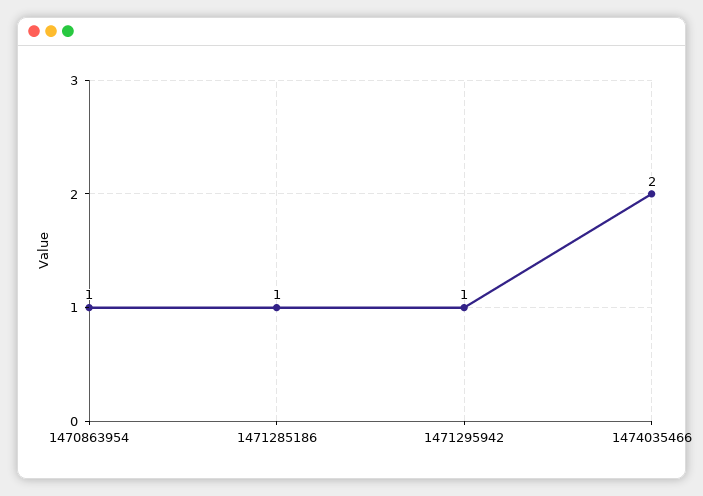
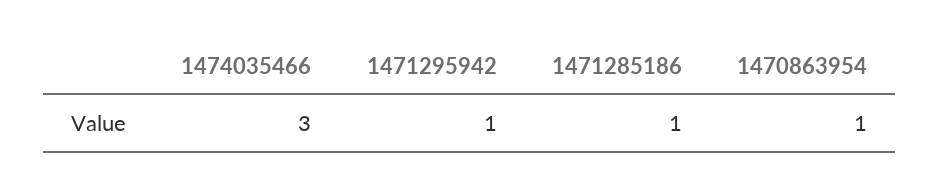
1474035466: 2 -> 3

